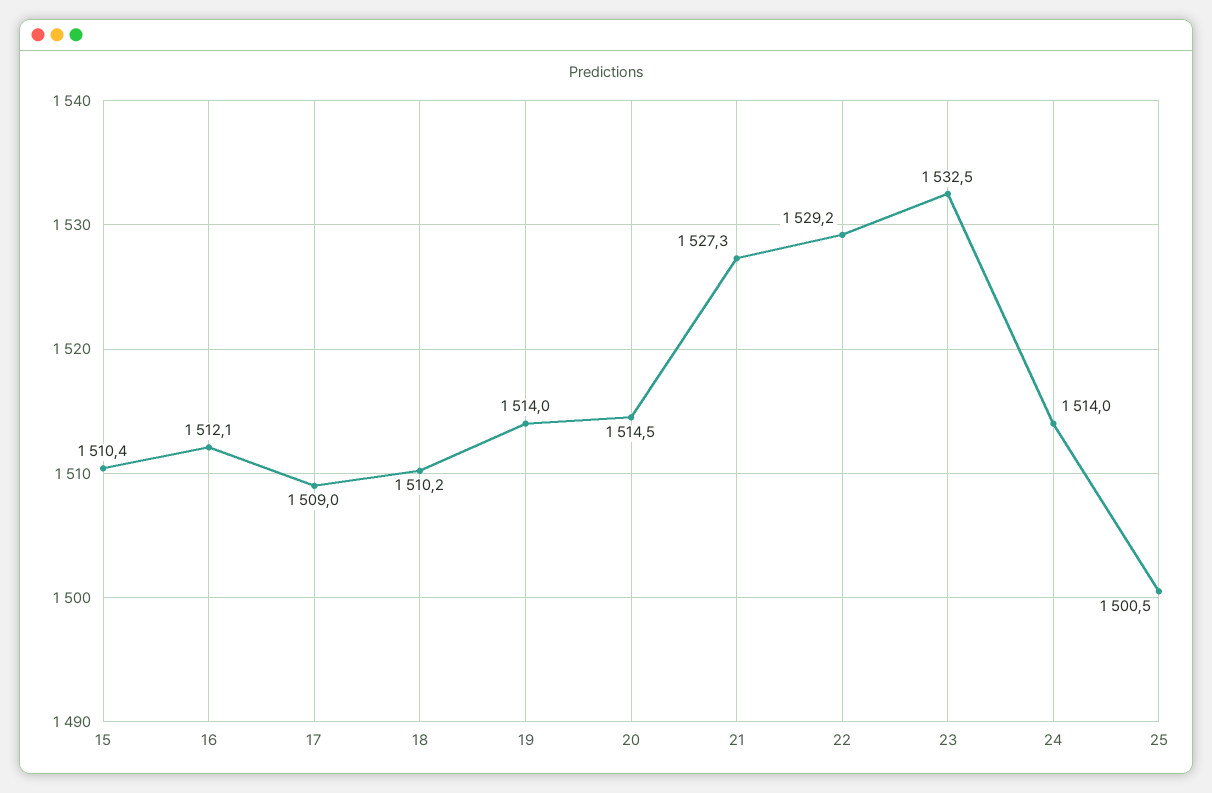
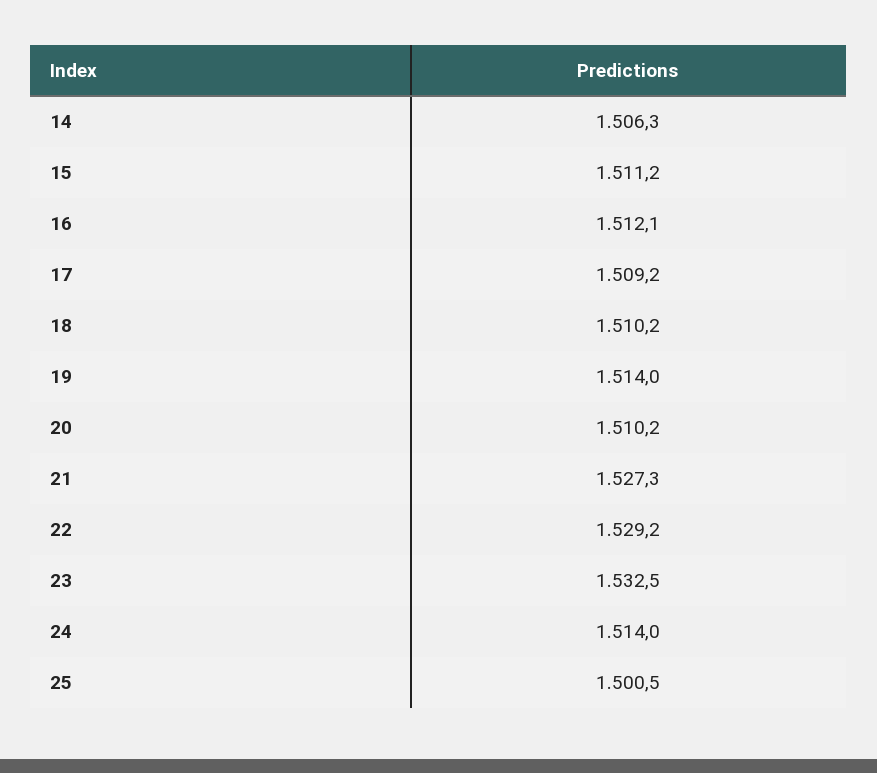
15: 1510.4 -> 1511.2
17: 1509 -> 1509.2
20: 1514.5 -> 1510.2
14: none -> 1506.3

